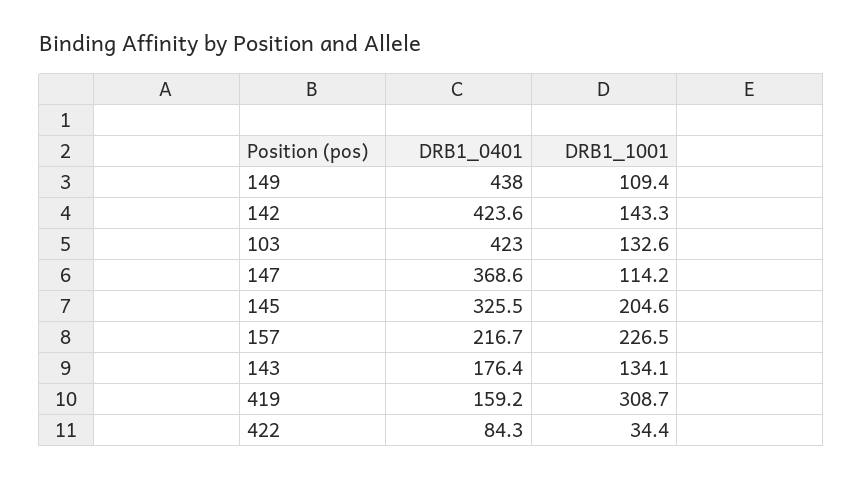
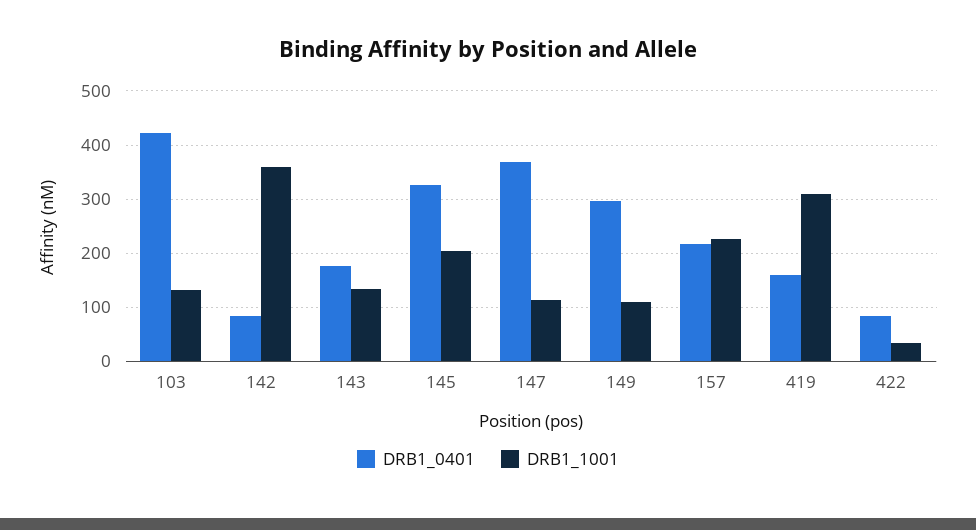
DRB1_0401, 149: 438 -> 300
DRB1_0401, 142: 423.6 -> 80
DRB1_1001, 142: 143.3 -> 360

